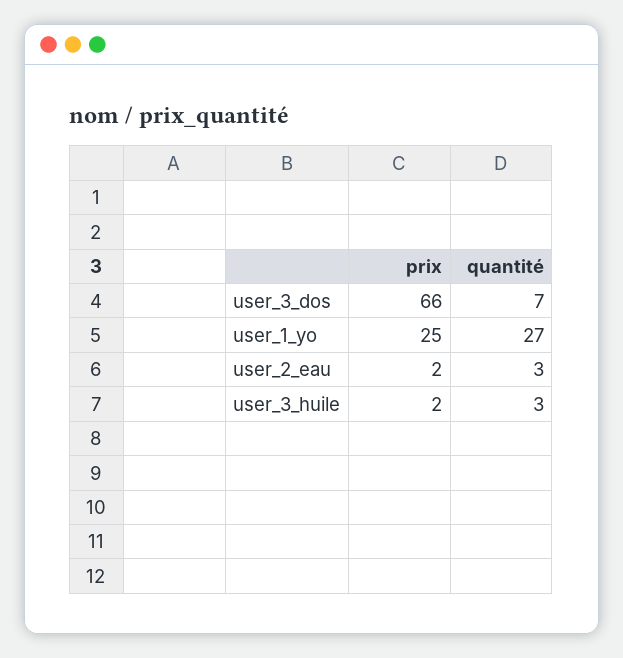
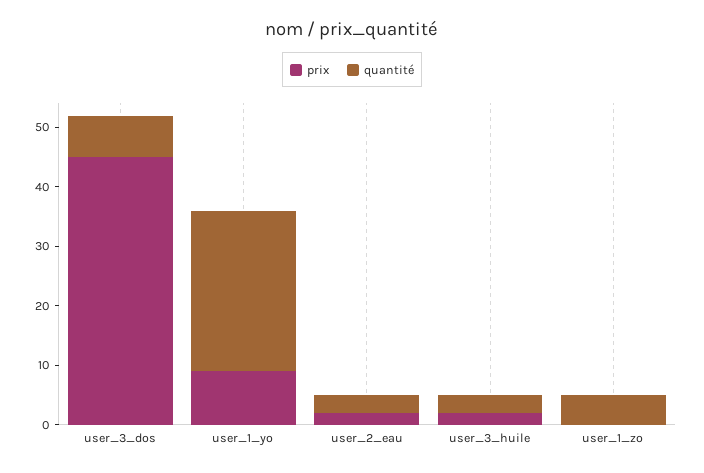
prix, user_3_dos: 66 -> 45
prix, user_1_yo: 25 -> 10
prix, user_1_zo: none -> 0
quantité, user_1_zo: none -> 5

